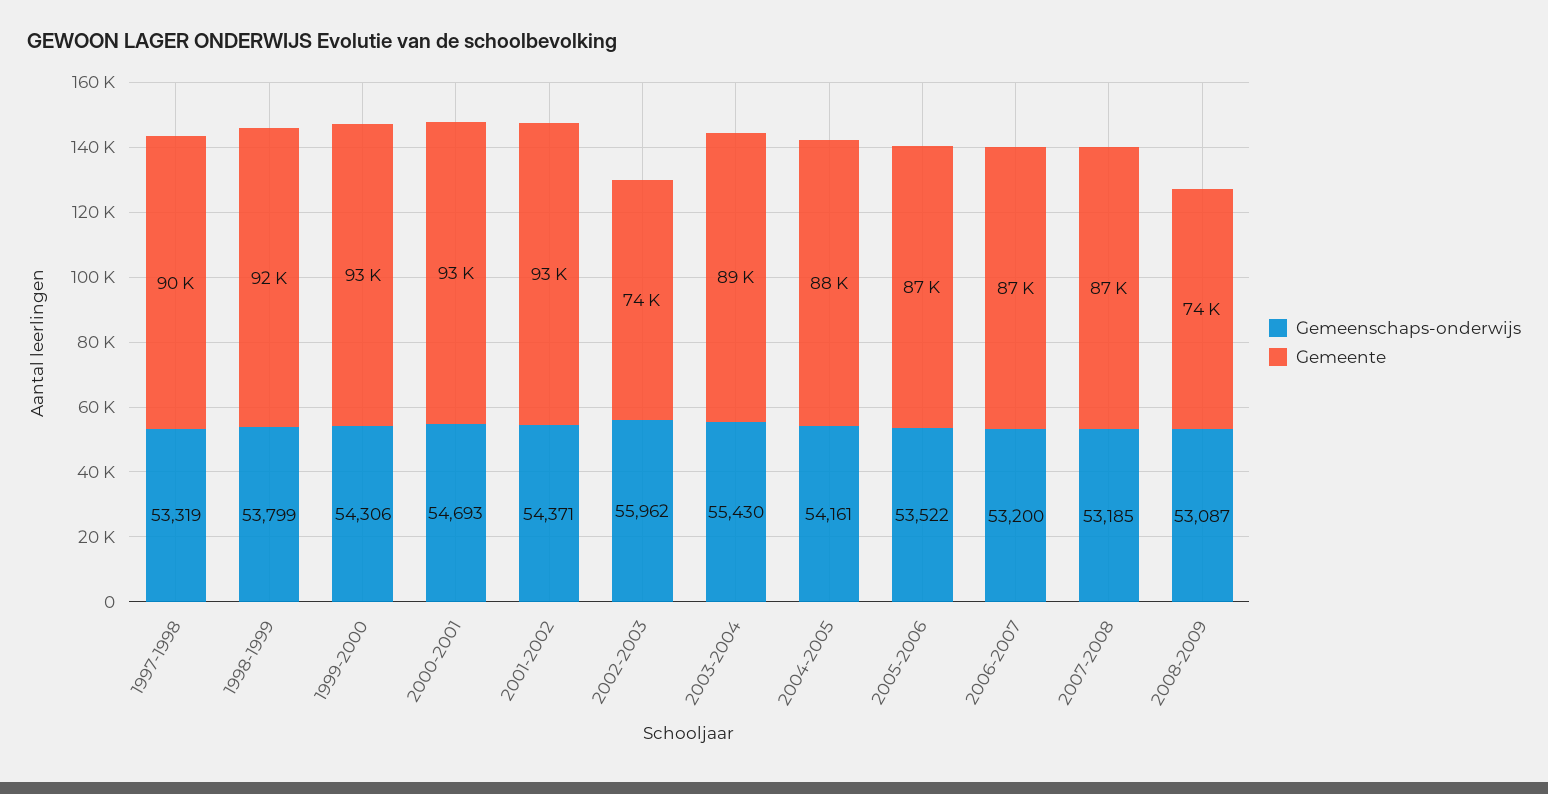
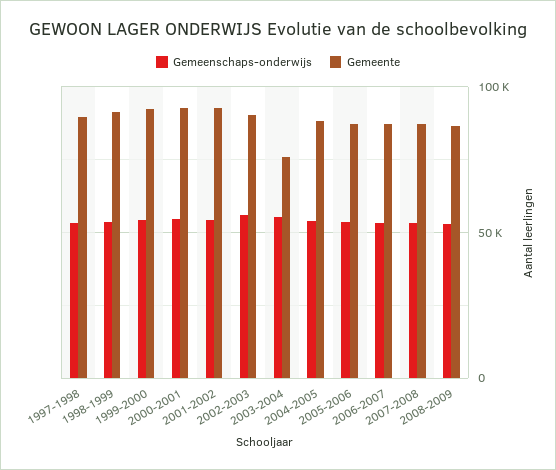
Gemeente, 2002-2003: 74000 -> 90000
Gemeente, 2003-2004: 89000 -> 75000
Gemeente, 2008-2009: 74000 -> 85000

